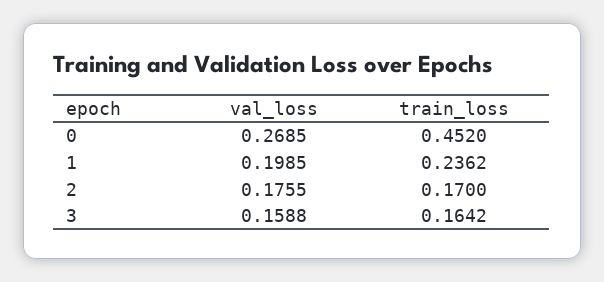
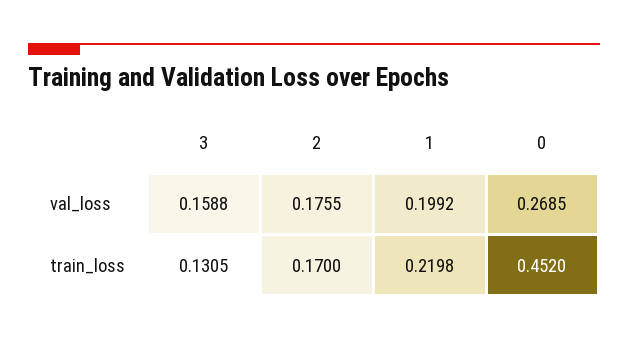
val_loss, 1: 0.1985 -> 0.1992
train_loss, 1: 0.2362 -> 0.2198
train_loss, 3: 0.1642 -> 0.1305

